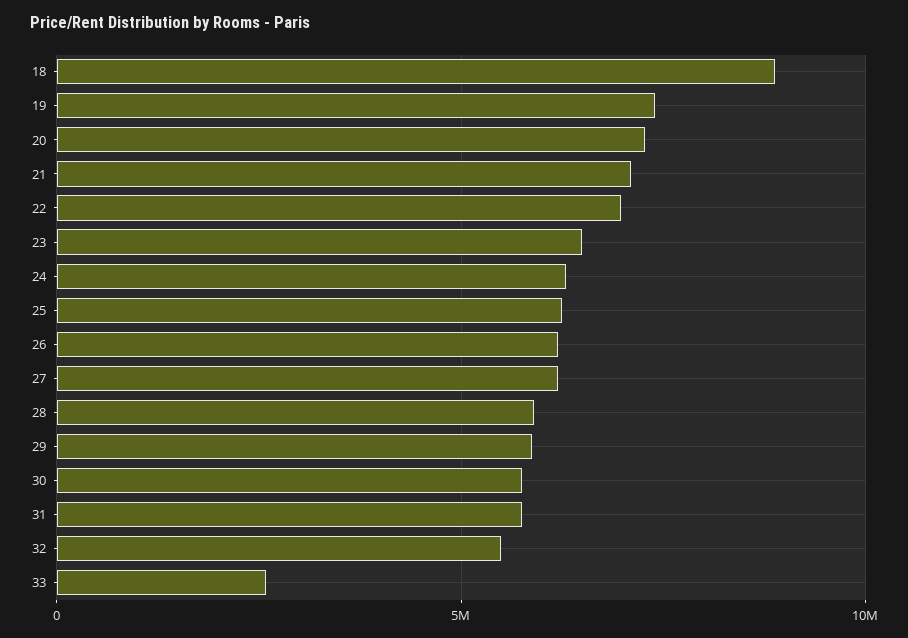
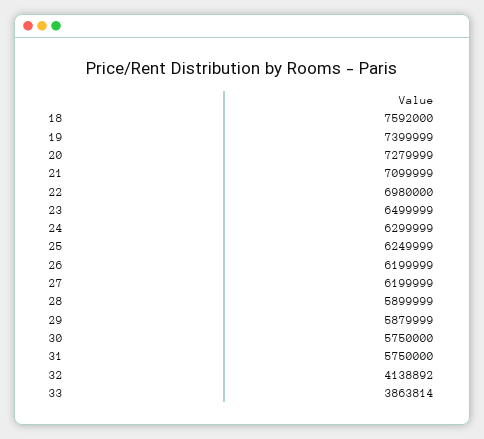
18: 9000000 -> 7592000
32: 5500000 -> 4138892
33: 2500000 -> 3863814

